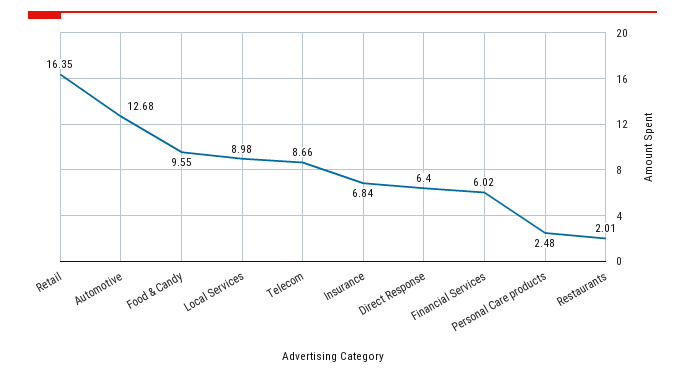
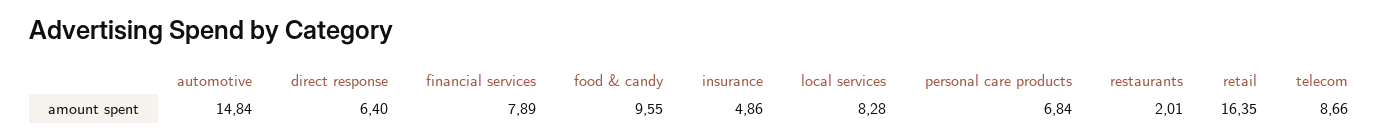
Automotive: 12.68 -> 14.84
Local Services: 8.98 -> 8.28
Insurance: 6.84 -> 4.86
Financial Services: 6.02 -> 7.89
Personal Care products: 2.48 -> 6.84

